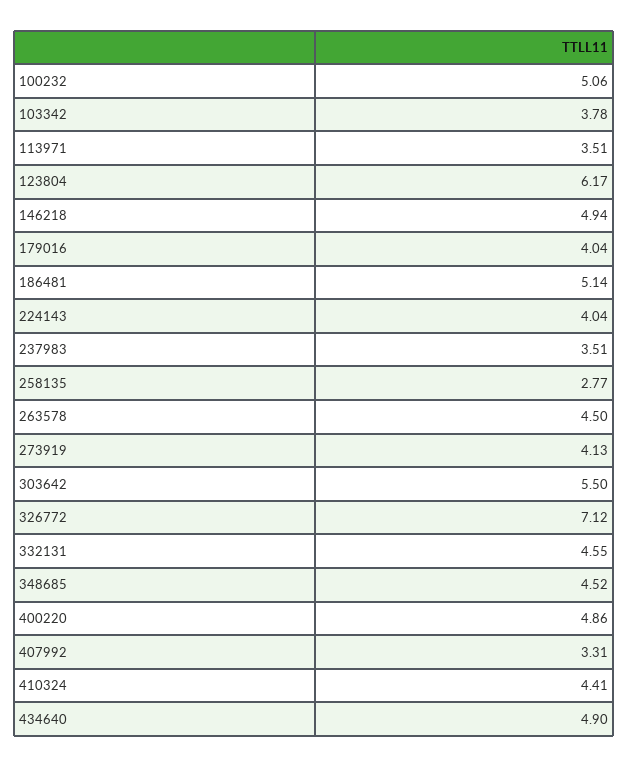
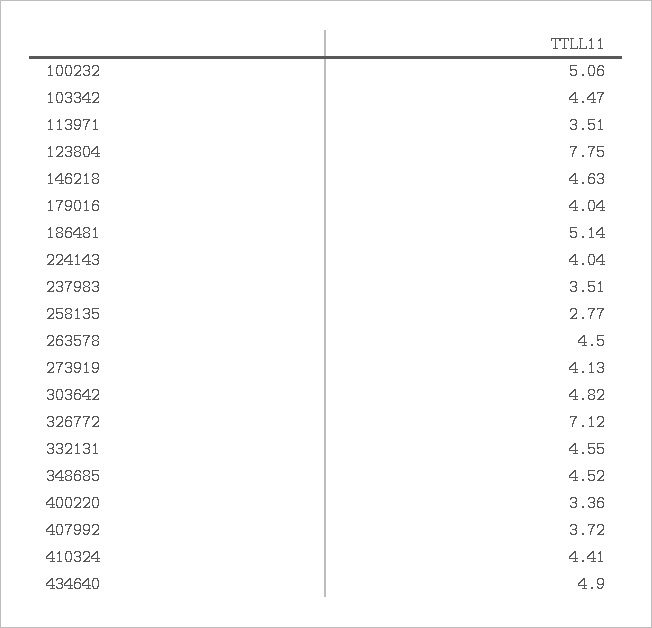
103342: 3.78 -> 4.47
123804: 6.17 -> 7.75
146218: 4.94 -> 4.63
303642: 5.5 -> 4.82
400220: 4.86 -> 3.36
407992: 3.31 -> 3.72

